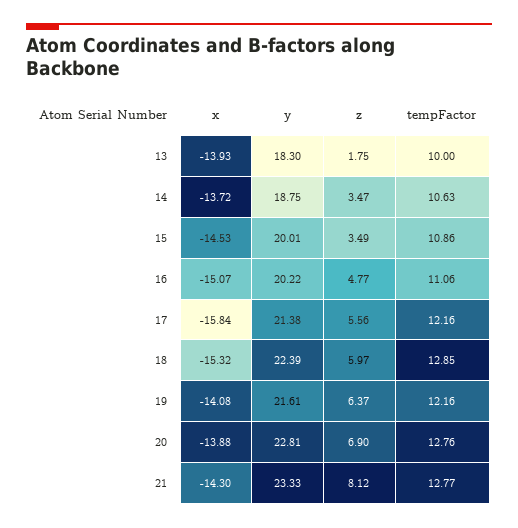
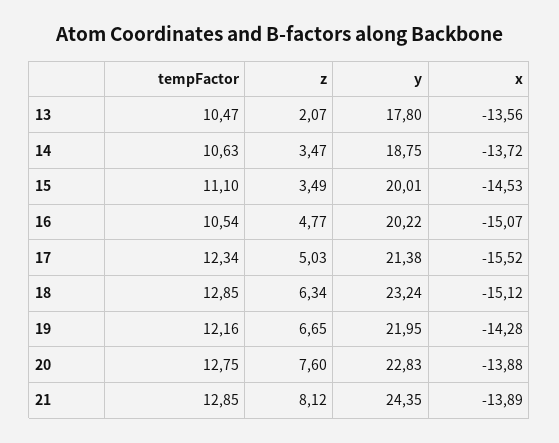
x, 13: -13.93 -> -13.56
y, 13: 18.3 -> 17.8
z, 13: 1.75 -> 2.07
tempFactor, 13: 10 -> 10.47
tempFactor, 15: 10.86 -> 11.1
tempFactor, 16: 11.06 -> 10.54
x, 17: -15.84 -> -15.52
z, 17: 5.56 -> 5.03
tempFactor, 17: 12.16 -> 12.34
x, 18: -15.32 -> -15.12
y, 18: 22.39 -> 23.24
z, 18: 5.97 -> 6.34
x, 19: -14.08 -> -14.28
y, 19: 21.61 -> 21.95
z, 19: 6.37 -> 6.65
y, 20: 22.81 -> 22.83
z, 20: 6.9 -> 7.6
tempFactor, 20: 12.76 -> 12.75
x, 21: -14.3 -> -13.89
y, 21: 23.33 -> 24.35
tempFactor, 21: 12.77 -> 12.85

